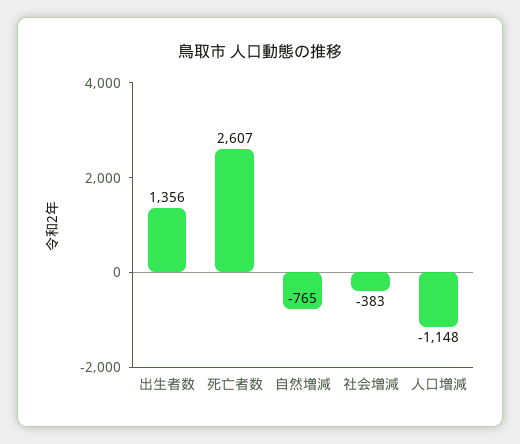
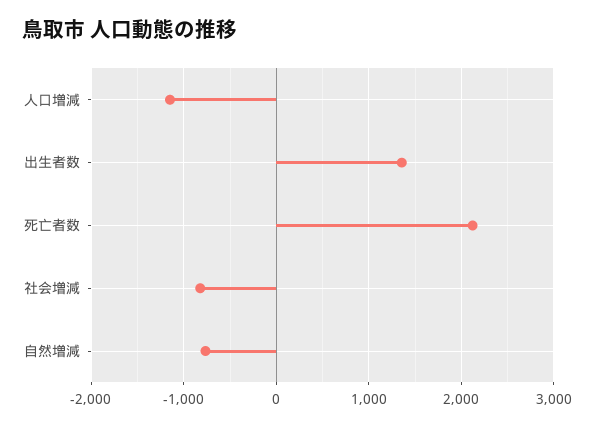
死亡者数: 2607 -> 2100
社会増減: -383 -> -800

